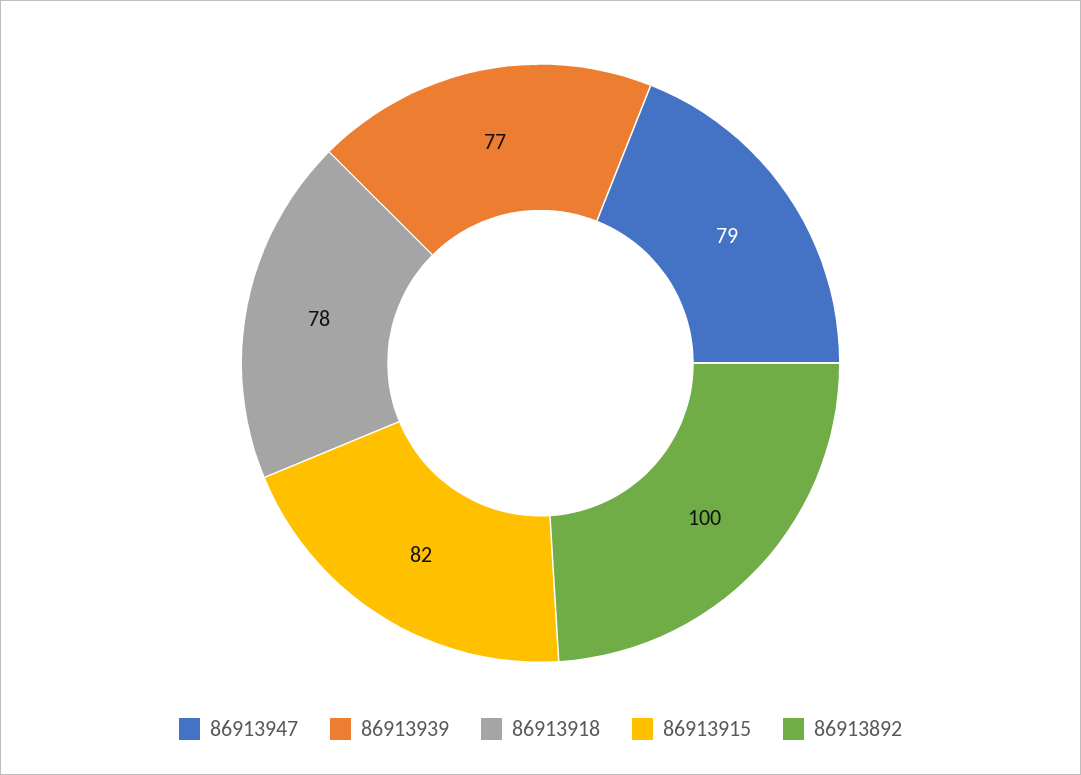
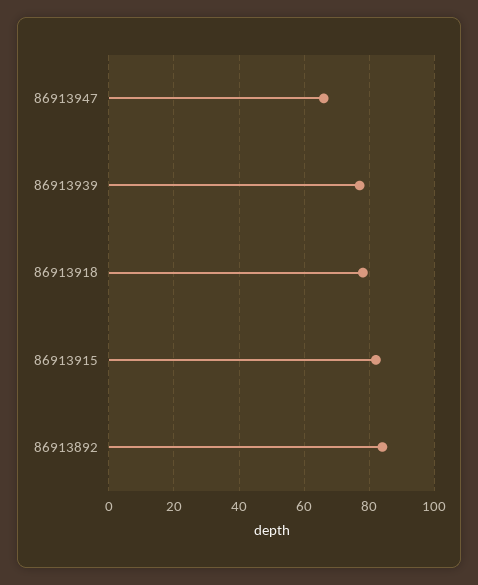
86913947: 79 -> 65
86913892: 100 -> 85

